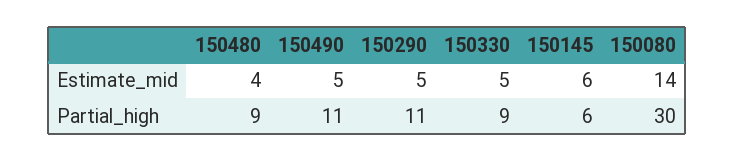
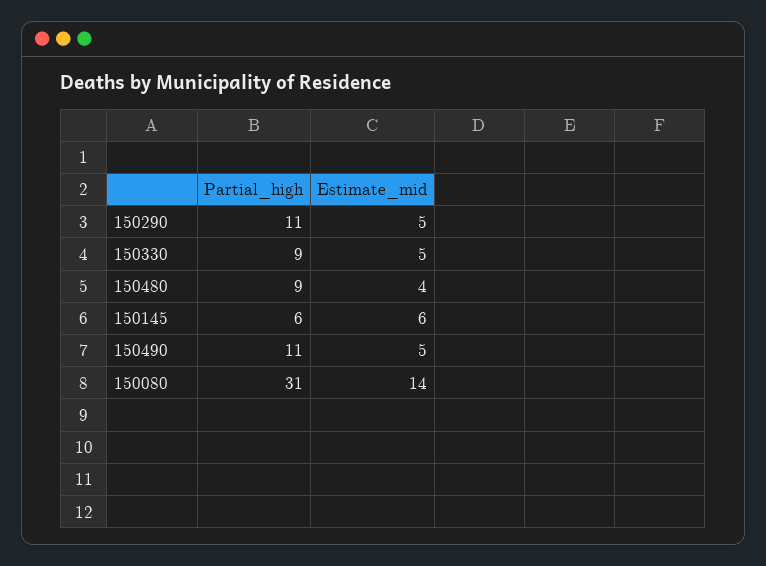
150080, Partial_high: 30 -> 31

